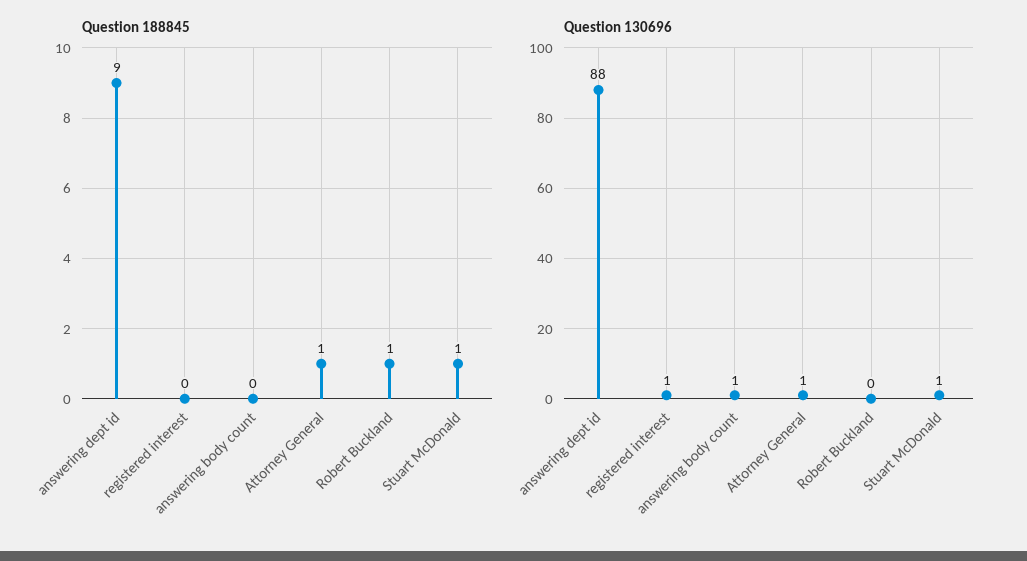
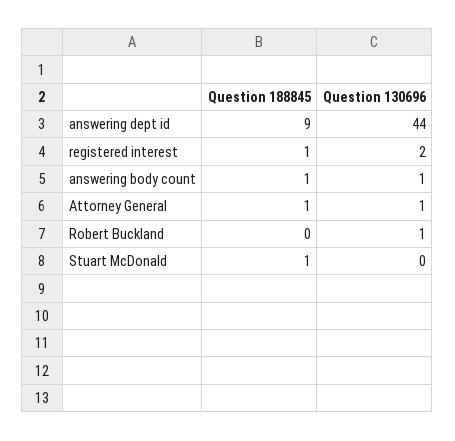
Question 188845, registered interest: 0 -> 1
Question 188845, answering body count: 0 -> 1
Question 188845, Robert Buckland: 1 -> 0
Question 130696, answering dept id: 88 -> 44
Question 130696, registered interest: 1 -> 2
Question 130696, Robert Buckland: 0 -> 1
Question 130696, Stuart McDonald: 1 -> 0

